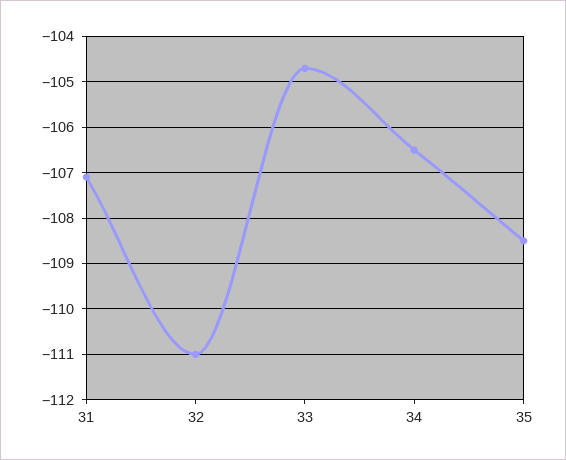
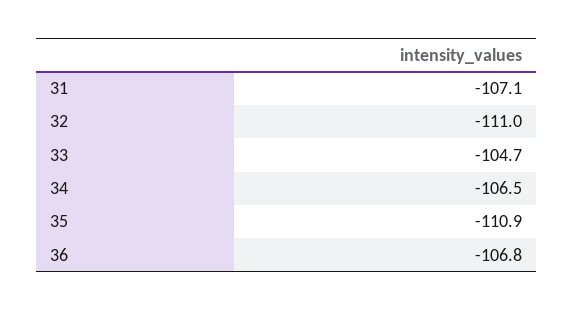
35: -108.5 -> -110.9
36: none -> -106.8

